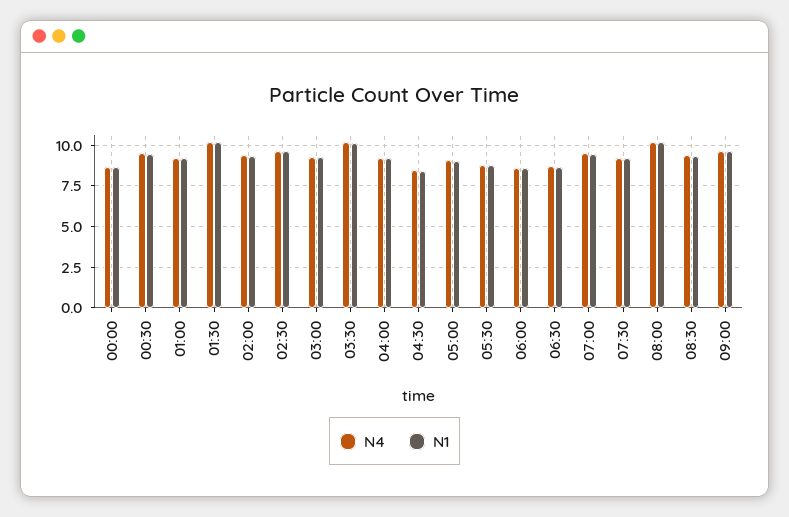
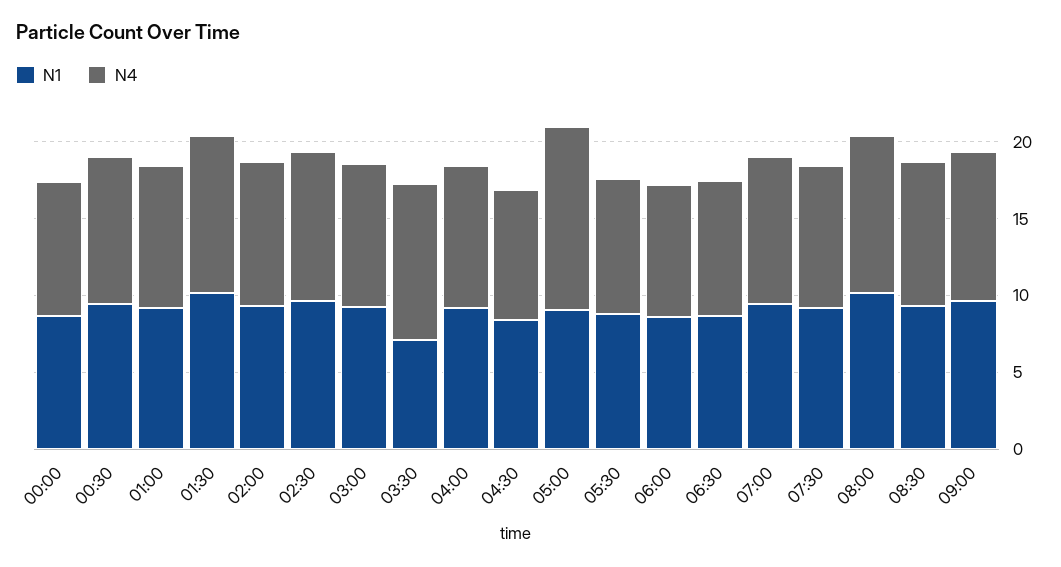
N1, 03:30: 10 -> 7
N4, 05:00: 9 -> 12

